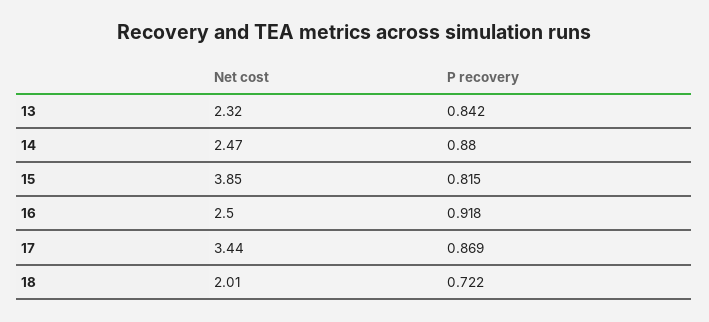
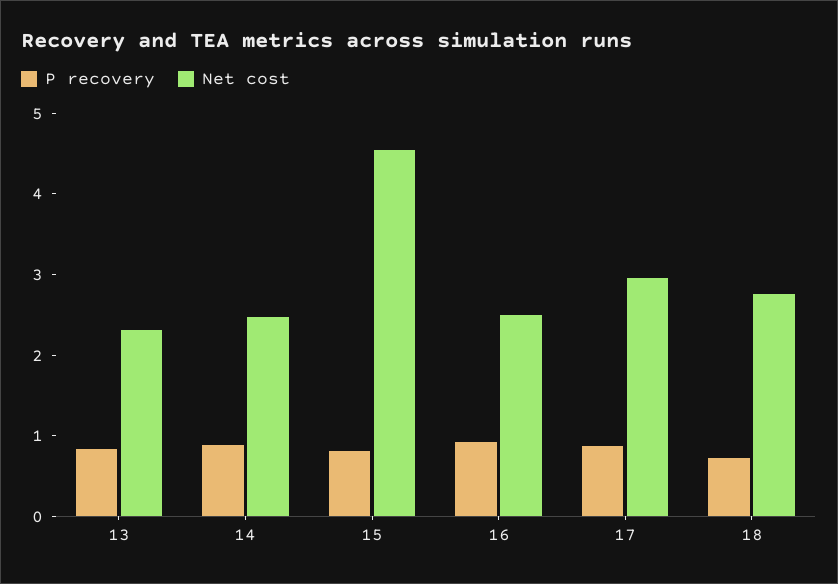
Net cost, 15: 3.85 -> 4.6
Net cost, 17: 3.44 -> 3
Net cost, 18: 2.01 -> 2.8

